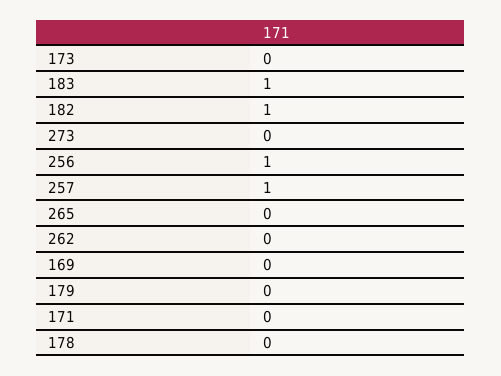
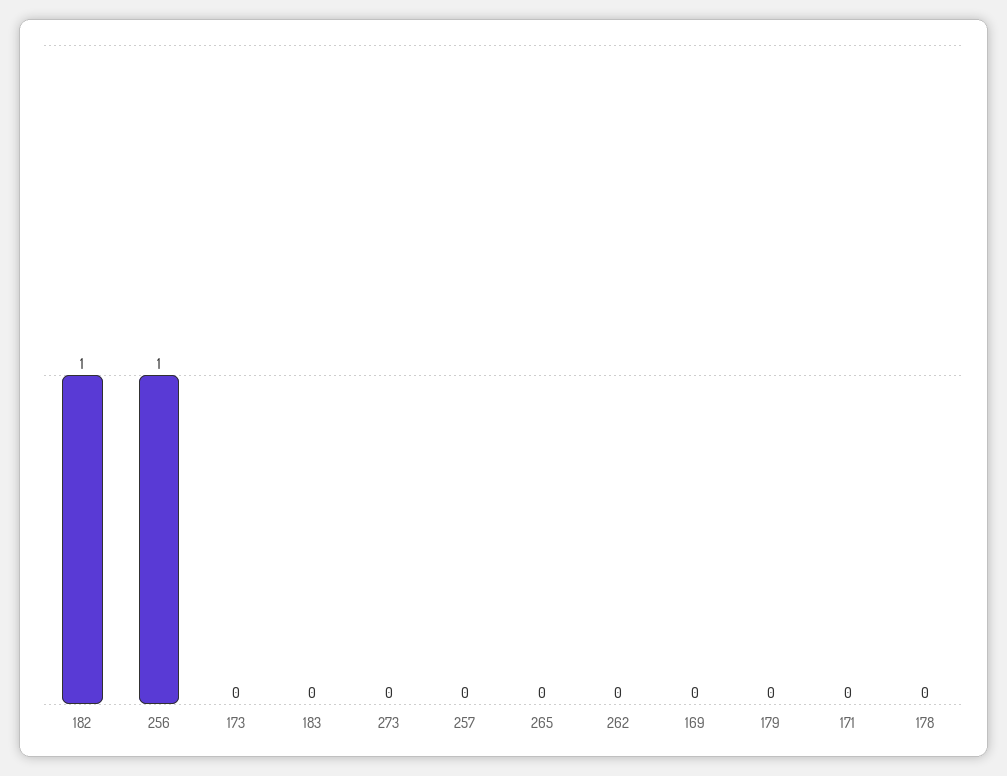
183: 1 -> 0
257: 1 -> 0

